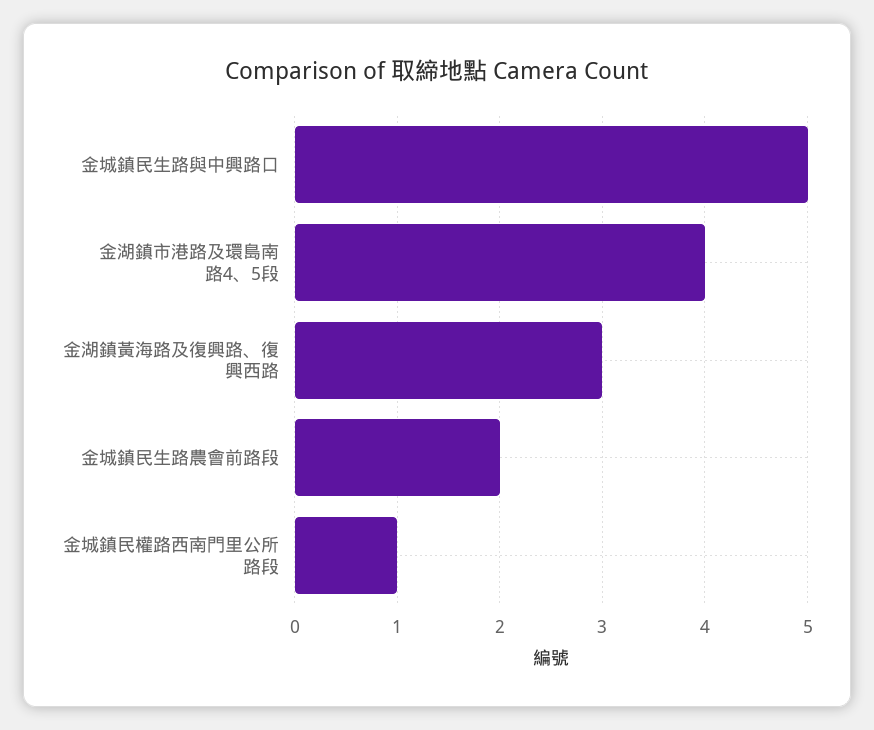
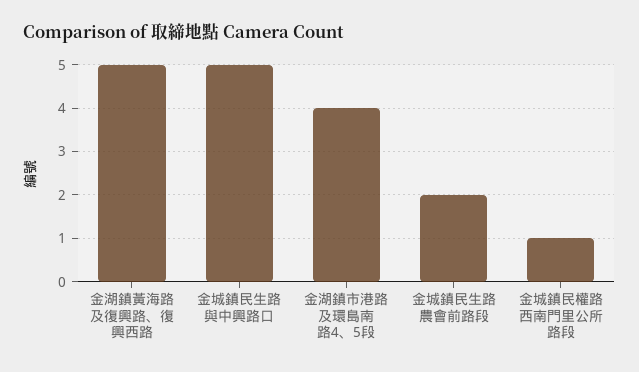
金湖鎮黃海路及復興路、復興西路: 3 -> 5

